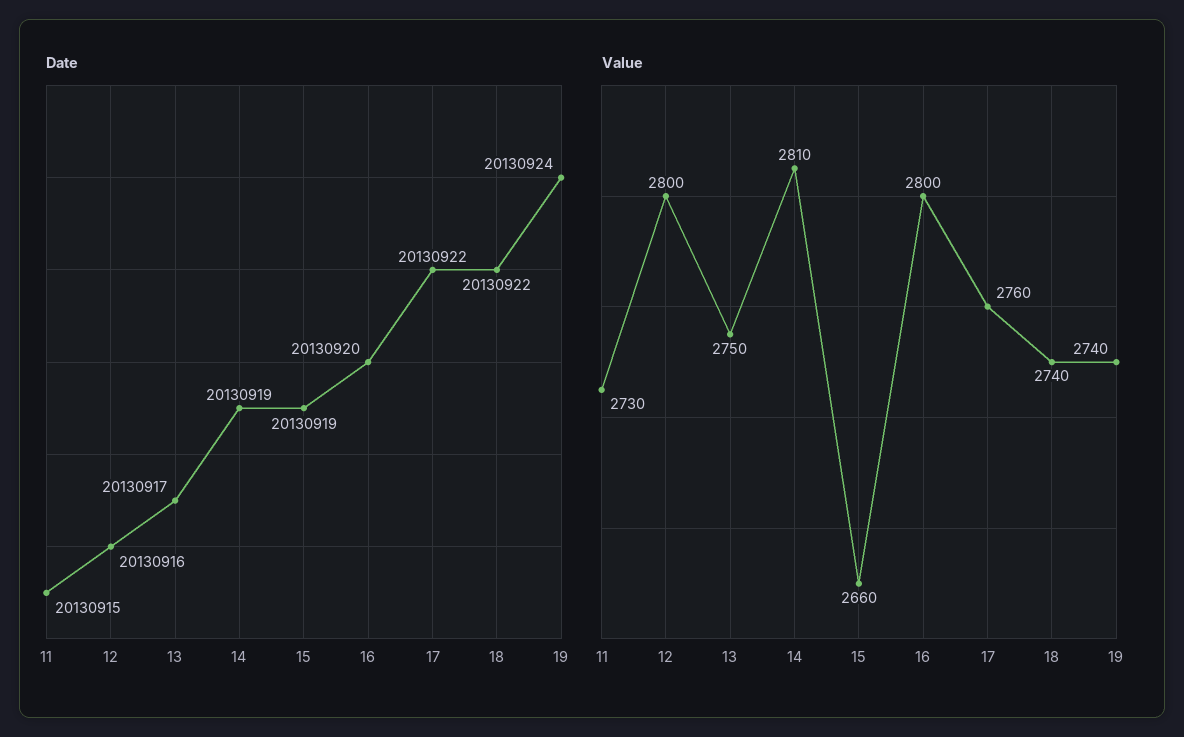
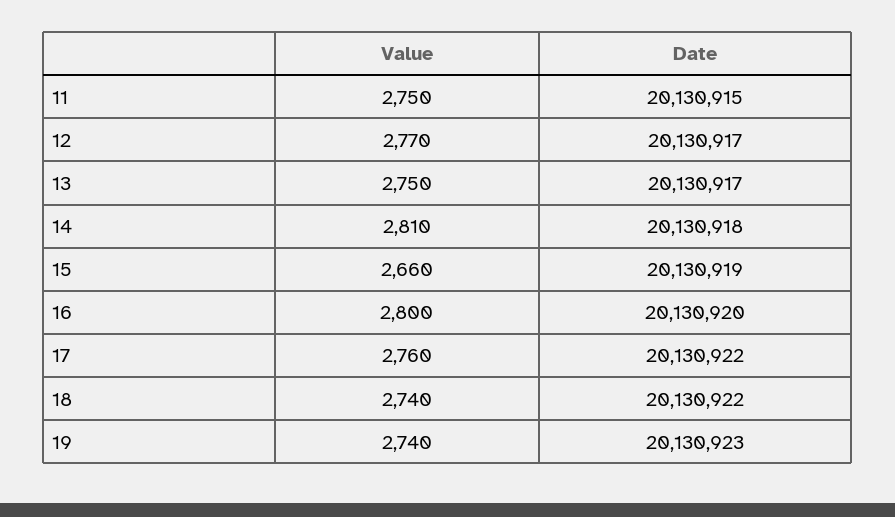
Date, 12: 20130916 -> 20130917
Date, 14: 20130919 -> 20130918
Date, 19: 20130924 -> 20130923
Value, 11: 2730 -> 2750
Value, 12: 2800 -> 2770

